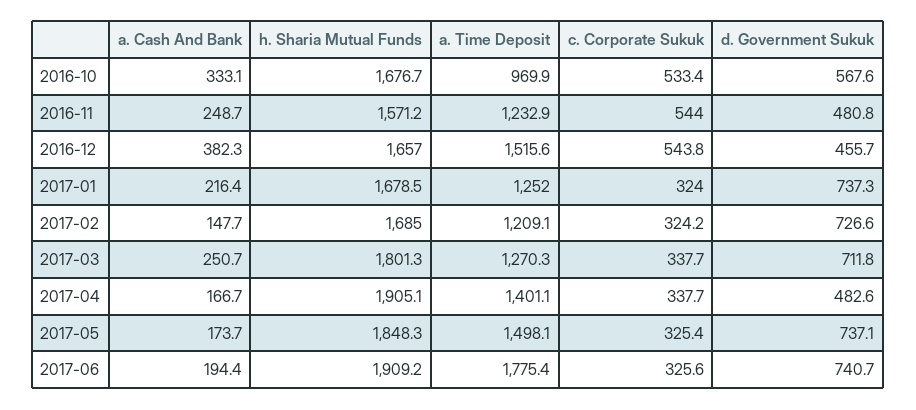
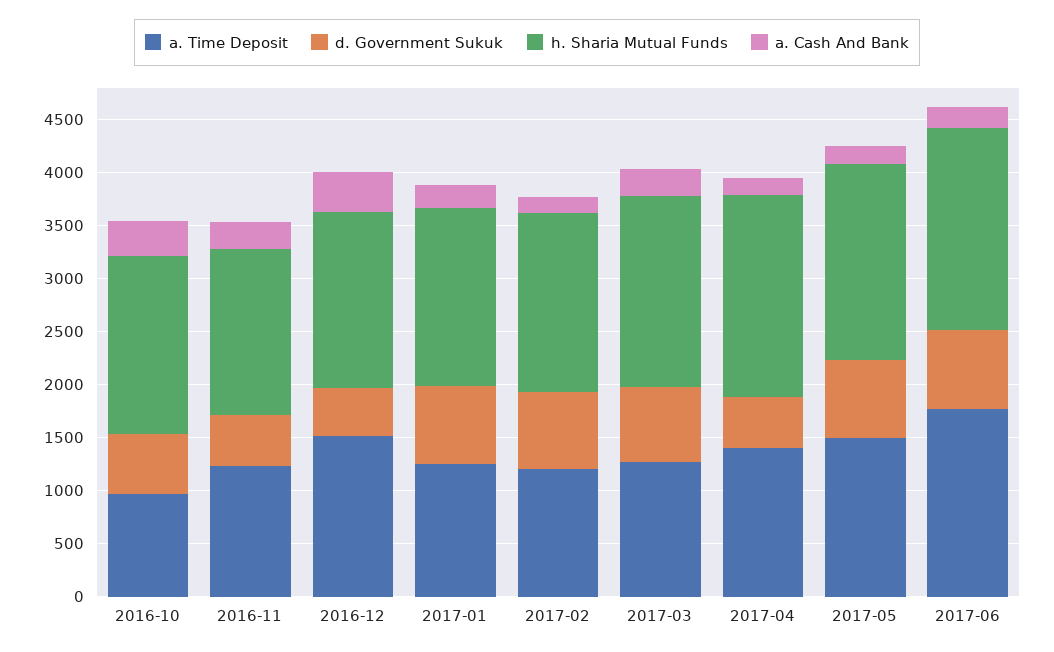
c. Corporate Sukuk, 2016-10: 533.4 -> none
c. Corporate Sukuk, 2016-11: 544 -> none
c. Corporate Sukuk, 2016-12: 543.8 -> none
c. Corporate Sukuk, 2017-01: 324 -> none
c. Corporate Sukuk, 2017-02: 324.2 -> none
c. Corporate Sukuk, 2017-03: 337.7 -> none
c. Corporate Sukuk, 2017-04: 337.7 -> none
c. Corporate Sukuk, 2017-05: 325.4 -> none
c. Corporate Sukuk, 2017-06: 325.6 -> none

